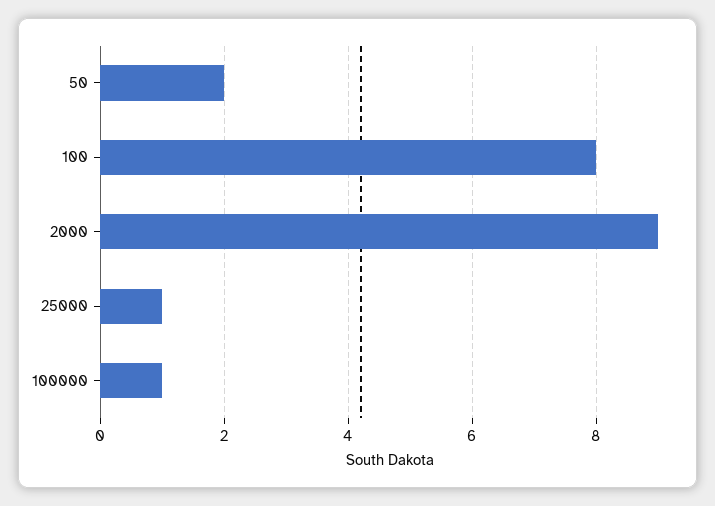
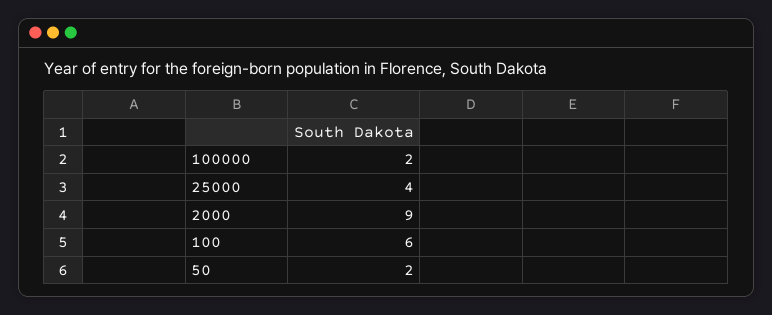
100: 8 -> 6
25000: 1 -> 4
100000: 1 -> 2

